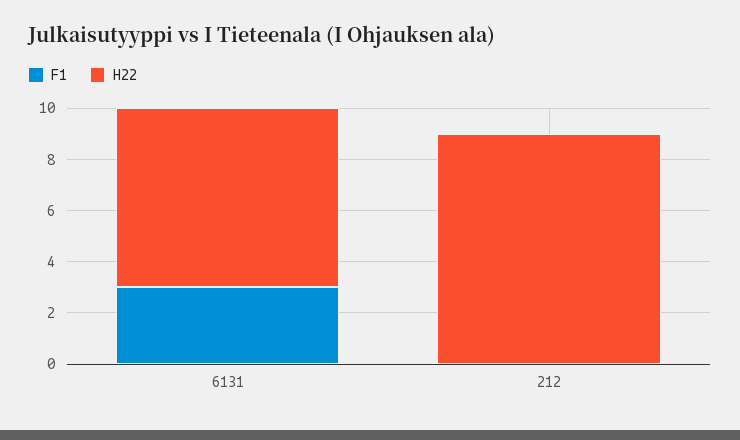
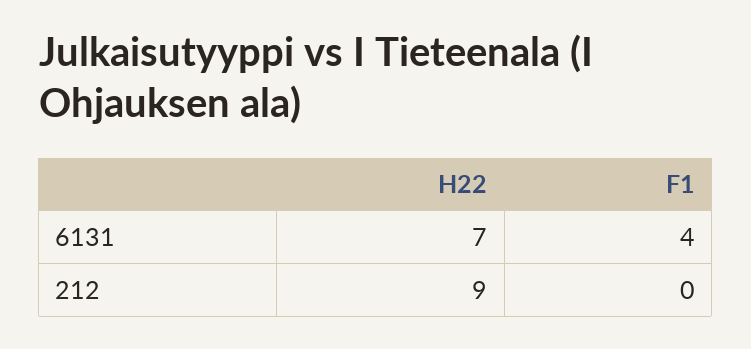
F1, 6131: 3 -> 4

